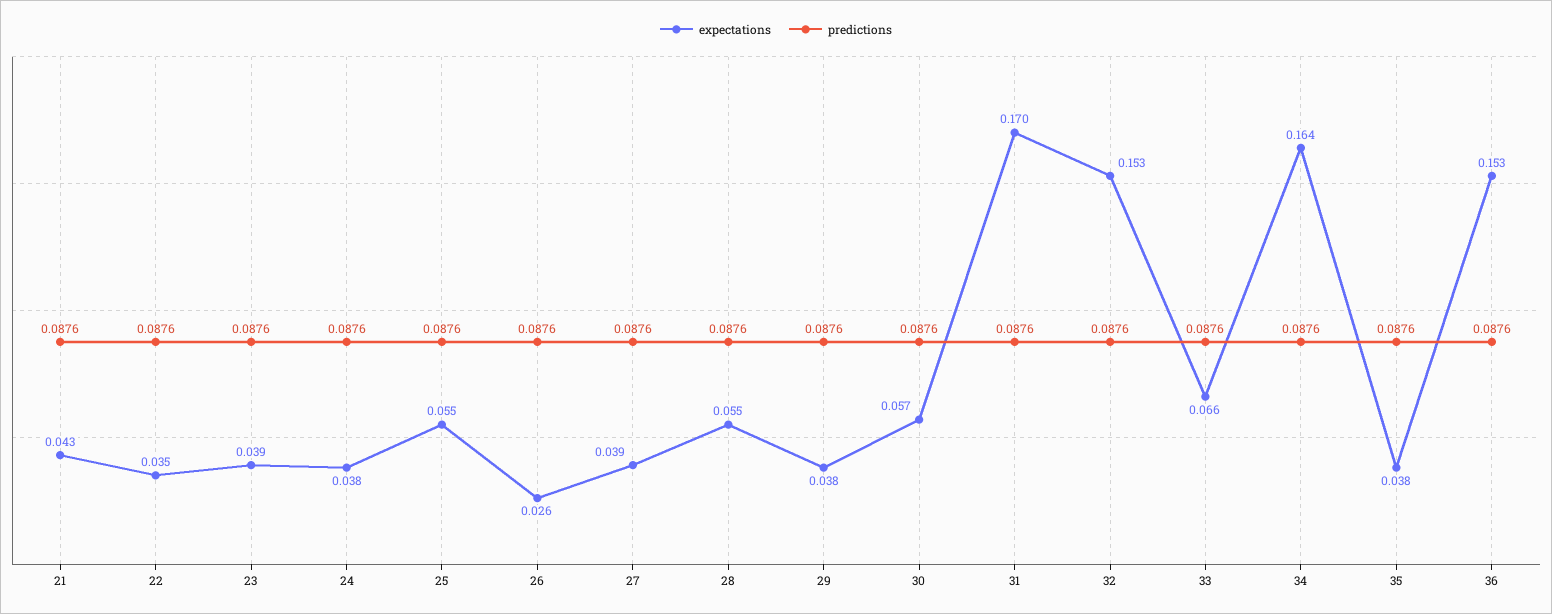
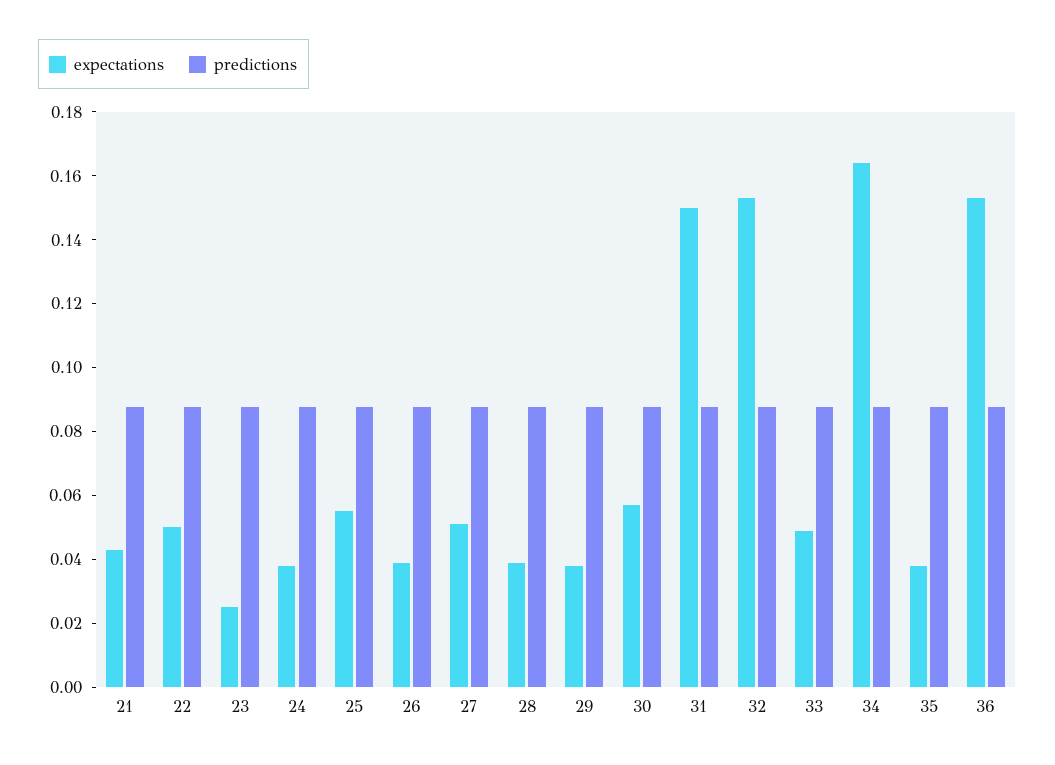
expectations, 22: 0.035 -> 0.05
expectations, 23: 0.039 -> 0.025
expectations, 26: 0.026 -> 0.04
expectations, 27: 0.039 -> 0.05
expectations, 28: 0.055 -> 0.04
expectations, 31: 0.17 -> 0.15
expectations, 33: 0.066 -> 0.05

